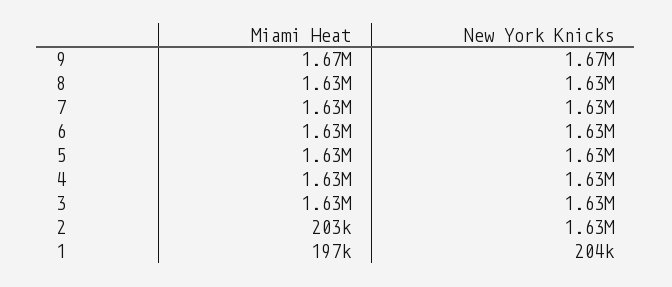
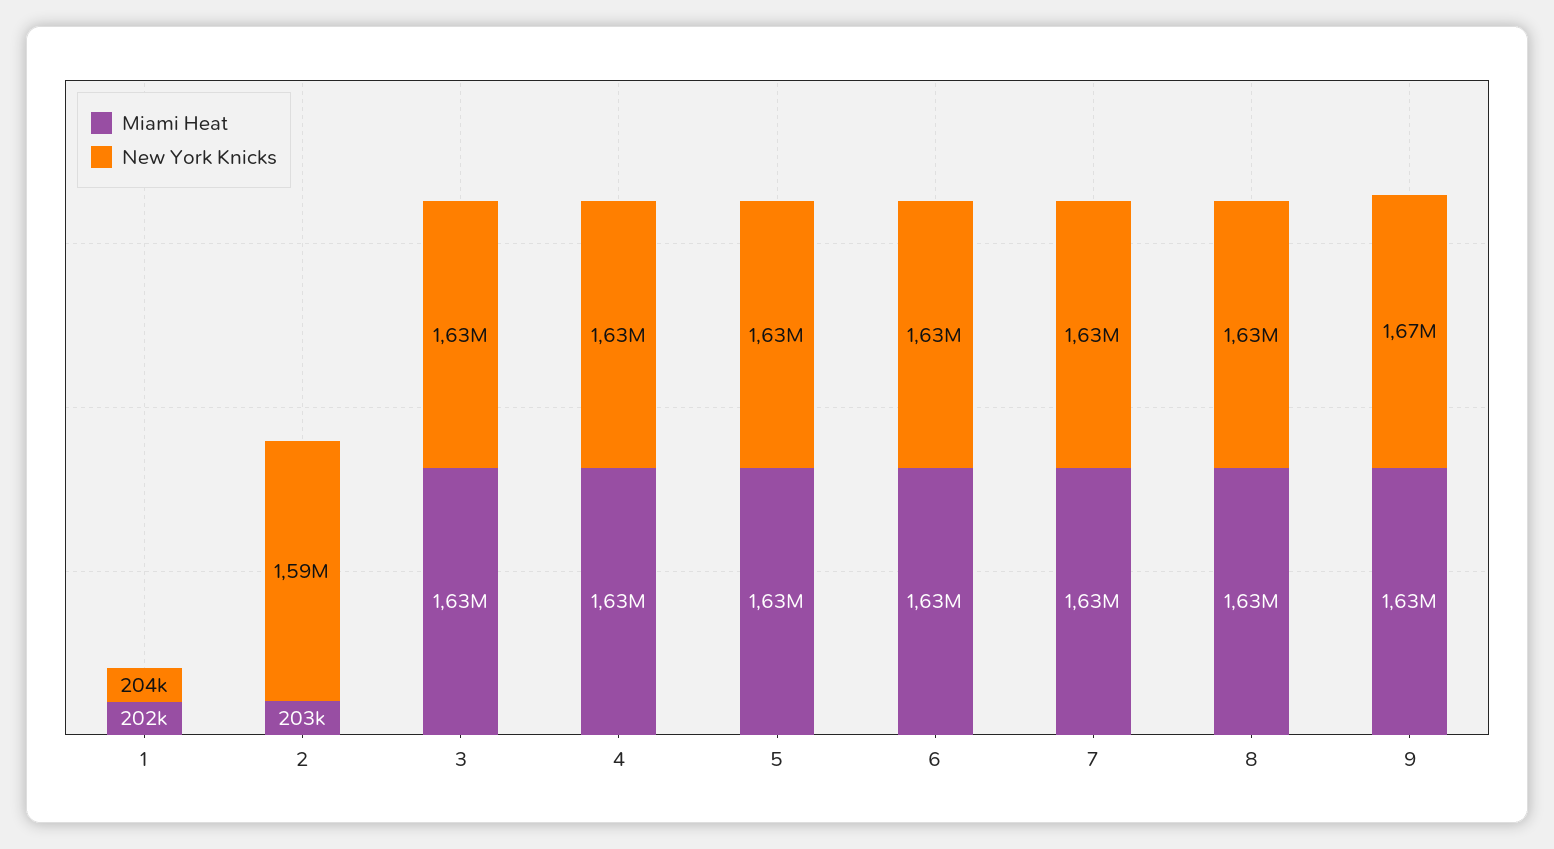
Miami Heat, 9: 1670000 -> 1630000
New York Knicks, 2: 1630000 -> 1590000
Miami Heat, 1: 197000 -> 202000

